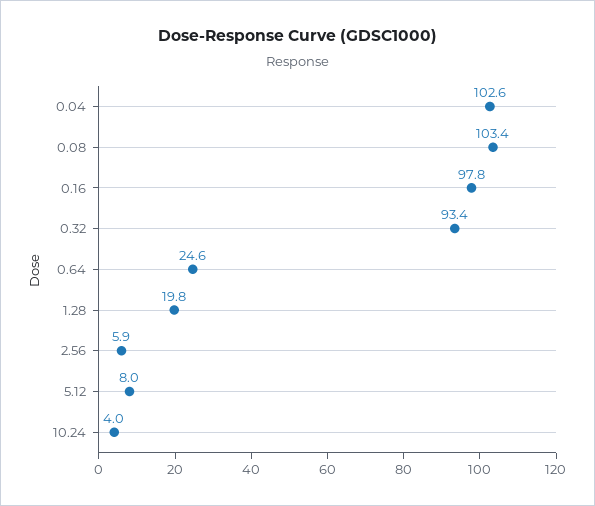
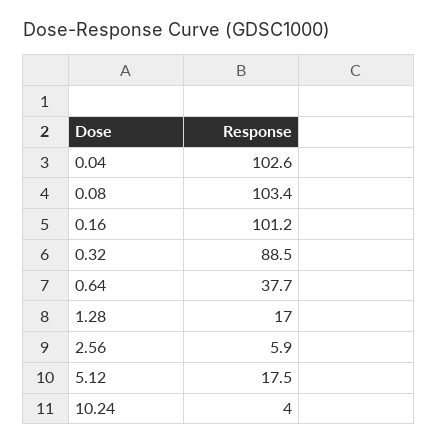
0.16: 97.8 -> 101.2
0.32: 93.4 -> 88.5
0.64: 24.6 -> 37.7
1.28: 19.8 -> 17
5.12: 8 -> 17.5

